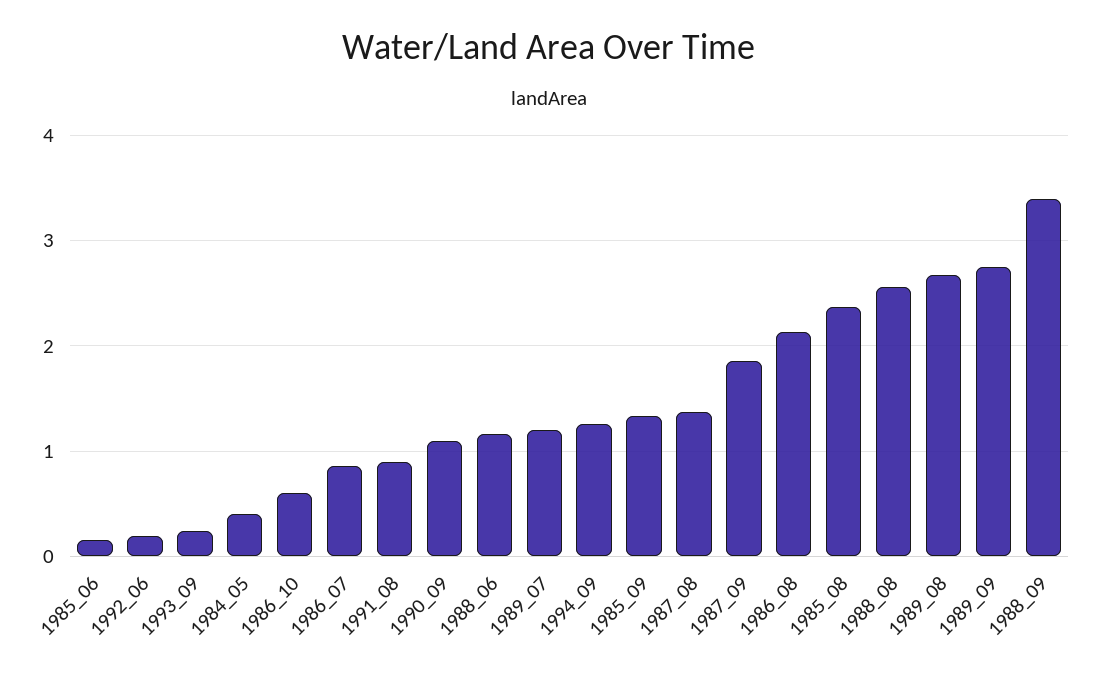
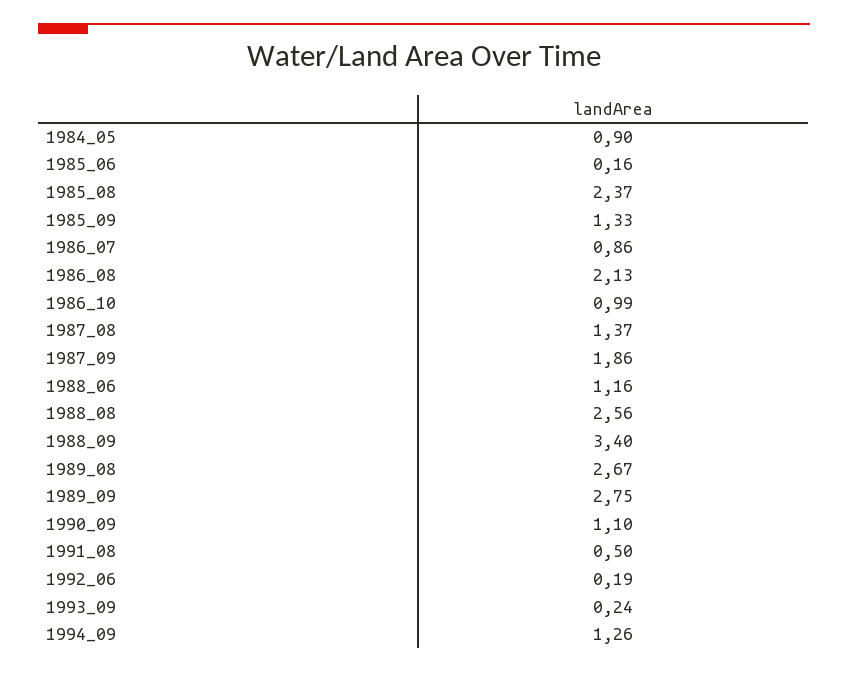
1984_05: 0.4 -> 0.9
1986_10: 0.6 -> 0.99
1991_08: 0.9 -> 0.5
1989_07: 1.2 -> none

